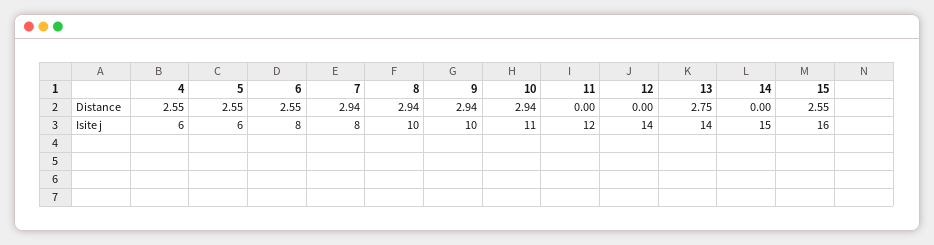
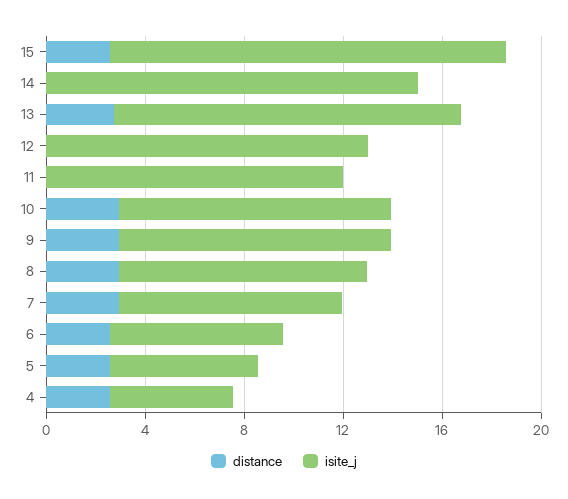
Isite j, 4: 6 -> 5
Isite j, 6: 8 -> 7
Isite j, 7: 8 -> 9
Isite j, 9: 10 -> 11
Isite j, 12: 14 -> 13

